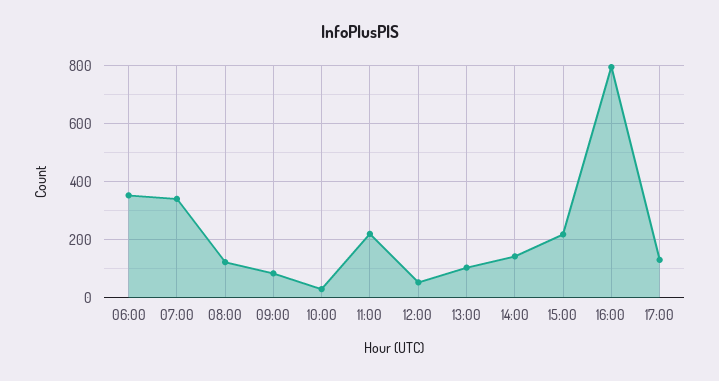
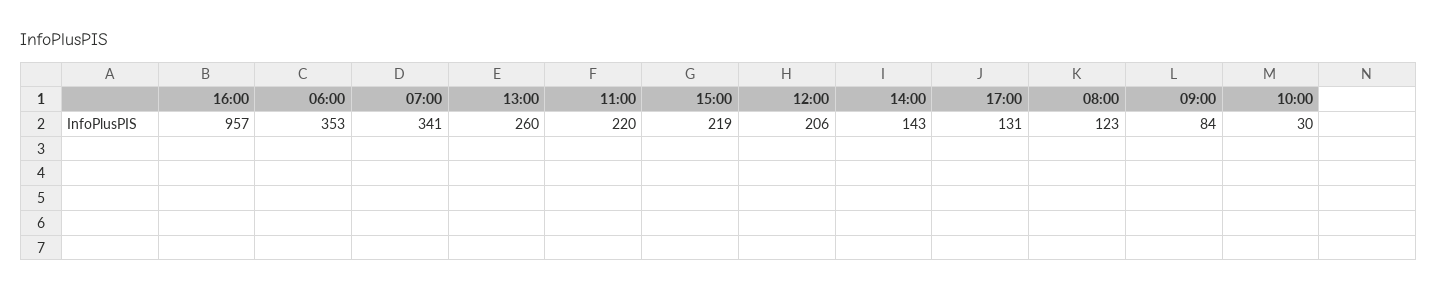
12:00: 50 -> 206
13:00: 100 -> 260
16:00: 800 -> 957

